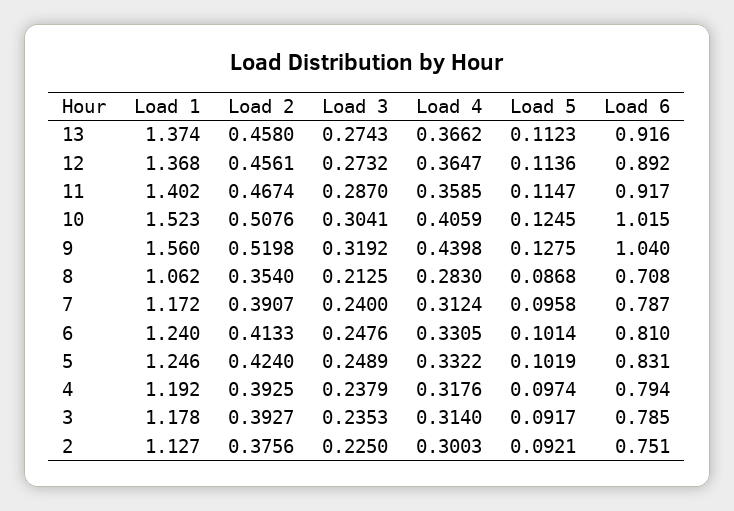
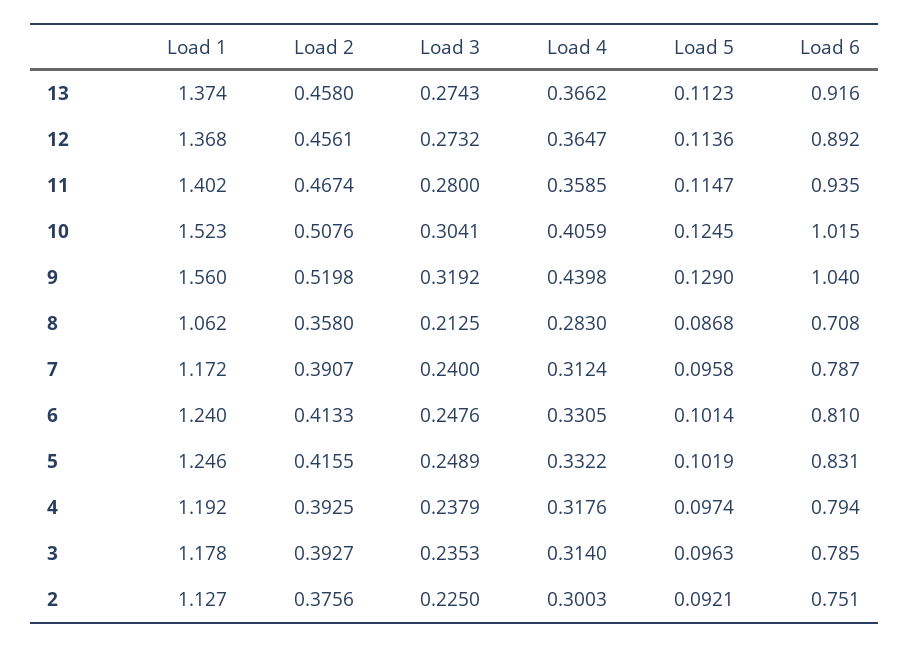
Load 3, 11: 0.287 -> 0.28
Load 6, 11: 0.917 -> 0.935
Load 5, 9: 0.1275 -> 0.129
Load 2, 8: 0.354 -> 0.358
Load 2, 5: 0.424 -> 0.4155
Load 5, 3: 0.0917 -> 0.0963

